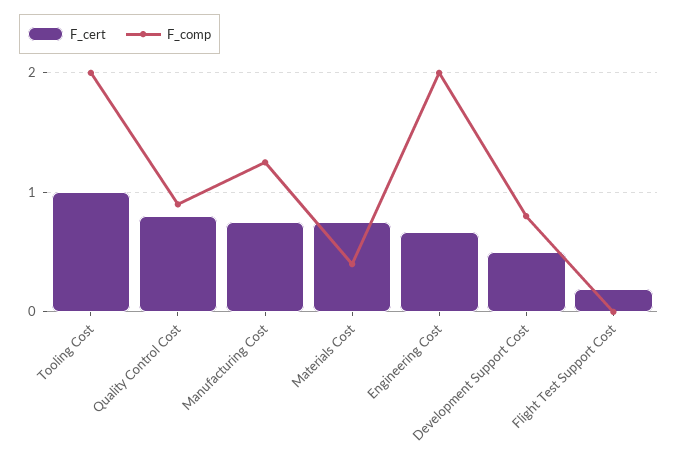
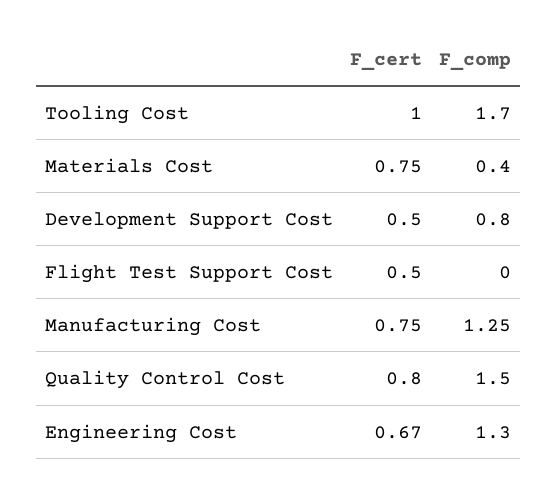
F_comp, Tooling Cost: 2 -> 1.7
F_comp, Quality Control Cost: 0.9 -> 1.5
F_comp, Engineering Cost: 2 -> 1.3
F_cert, Flight Test Support Cost: 0.2 -> 0.5

